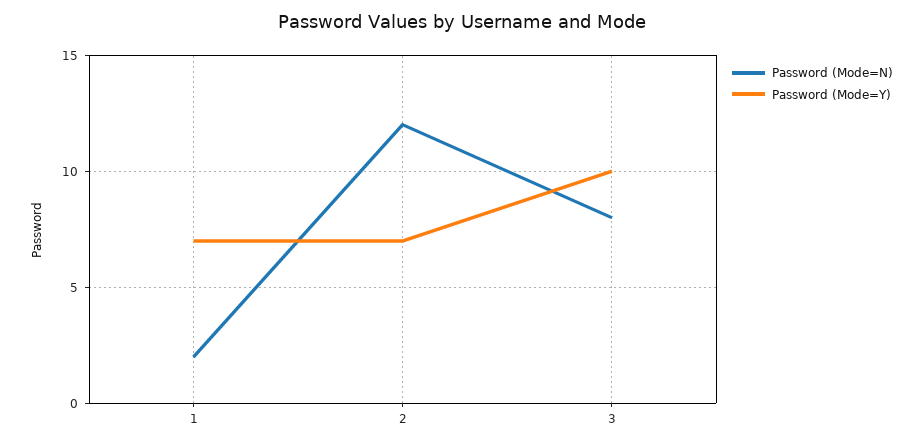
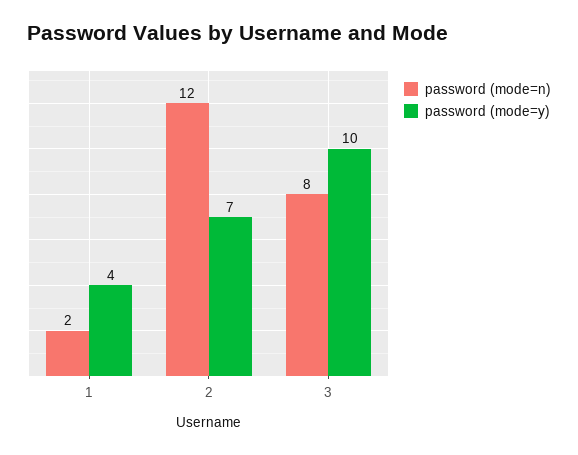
Password (Mode=Y), 1: 7 -> 4

